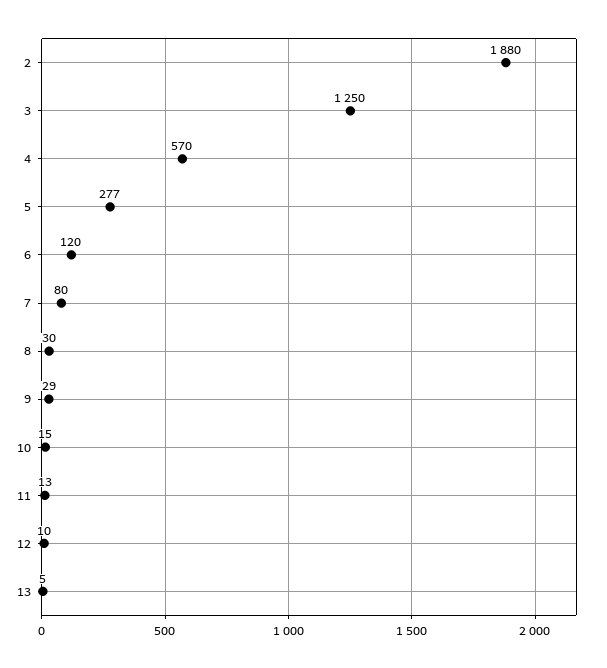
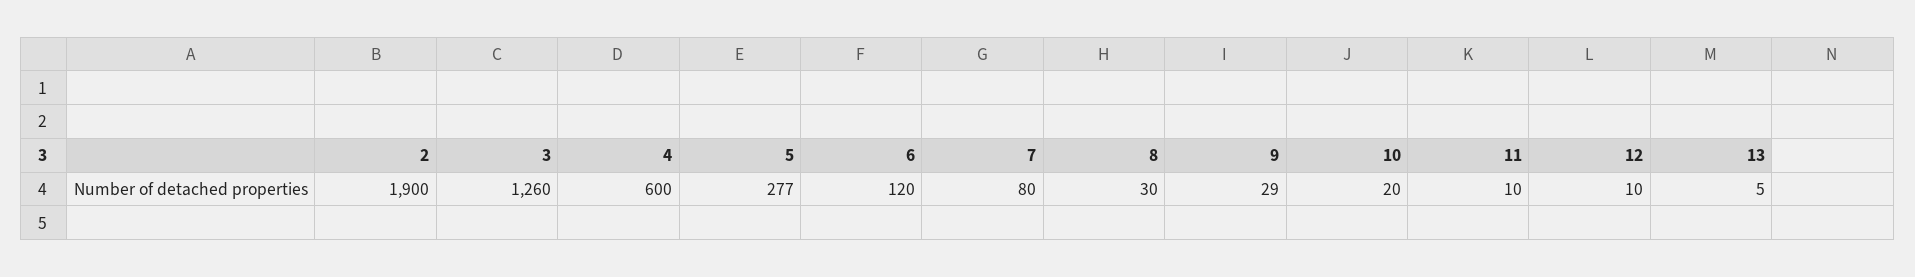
2: 1880 -> 1900
3: 1250 -> 1260
4: 570 -> 600
10: 15 -> 20
11: 13 -> 10

